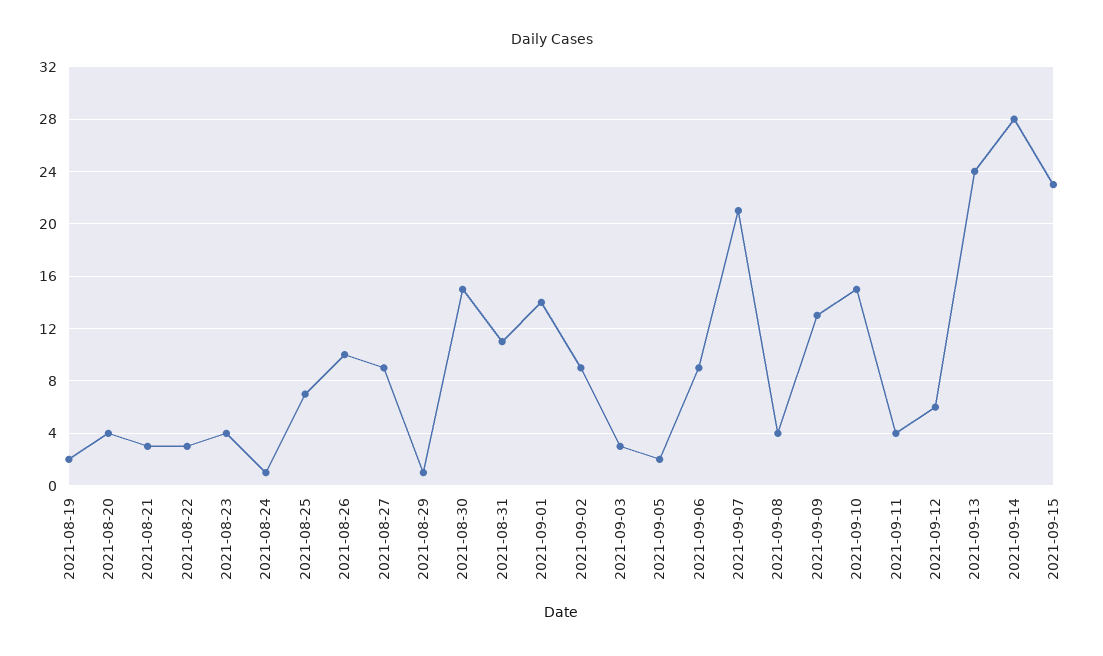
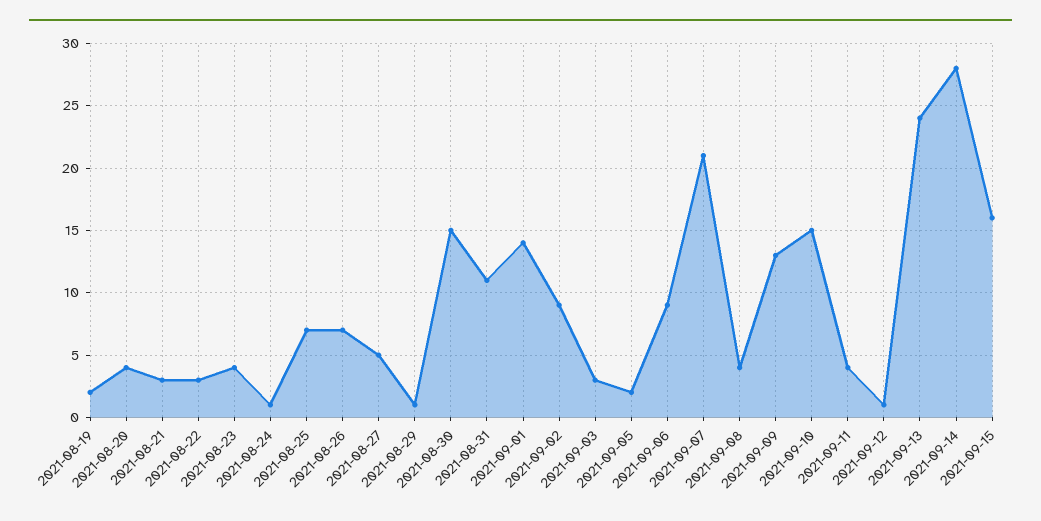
2021-08-26: 10 -> 7
2021-08-27: 9 -> 5
2021-09-12: 6 -> 1
2021-09-15: 23 -> 16

